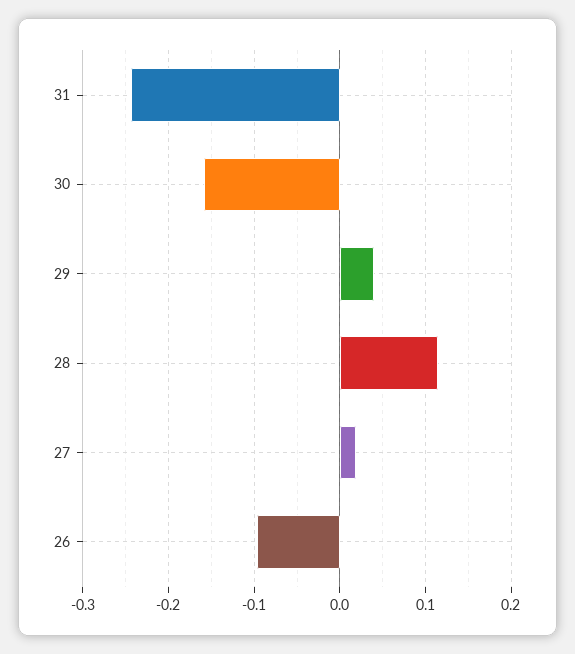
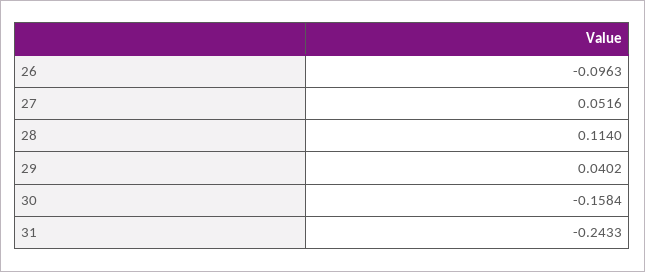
27: 0.02 -> 0.0516

